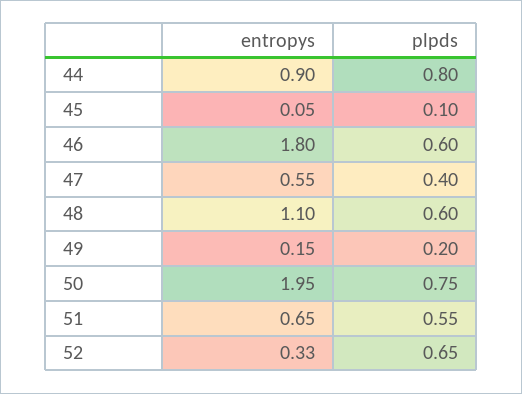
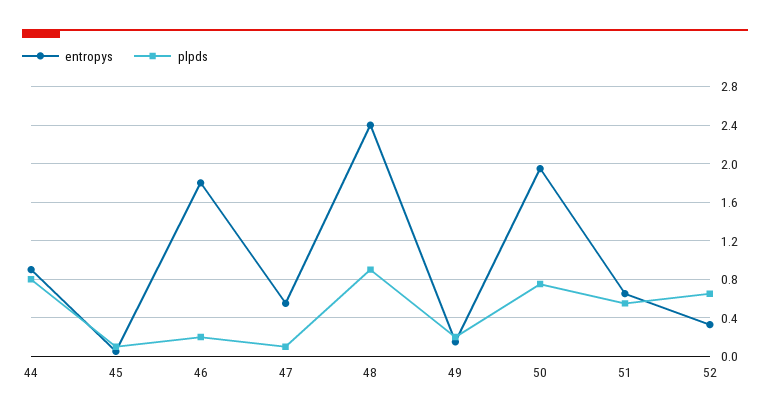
plpds, 46: 0.6 -> 0.2
plpds, 47: 0.4 -> 0.1
entropys, 48: 1.1 -> 2.4
plpds, 48: 0.6 -> 0.9

